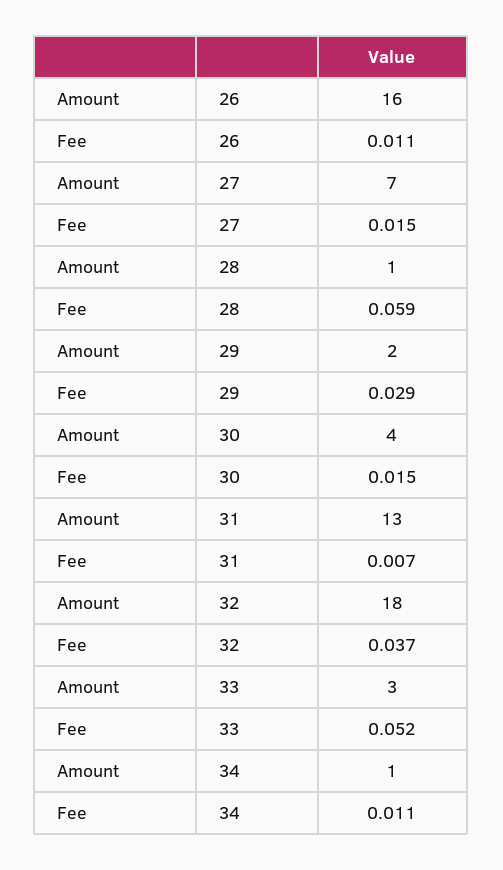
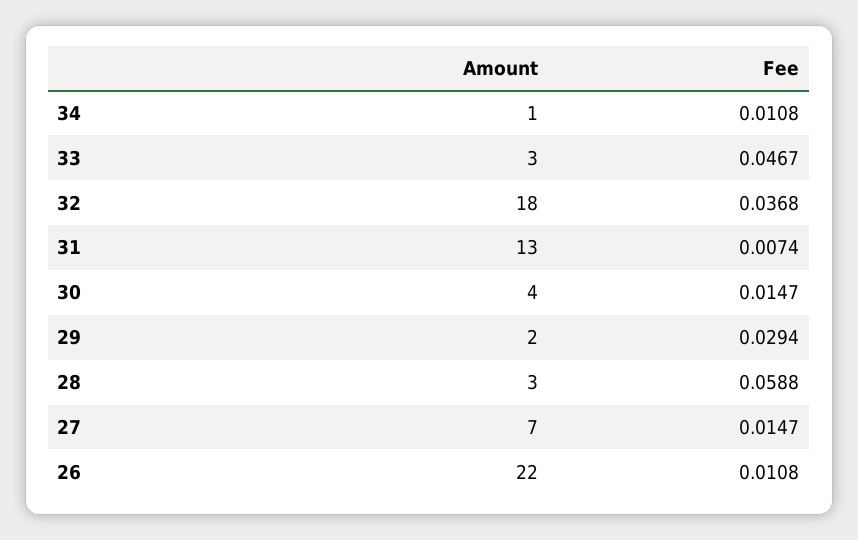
Amount, 26: 16 -> 22
Amount, 28: 1 -> 3
Fee, 33: 0.052 -> 0.0467

